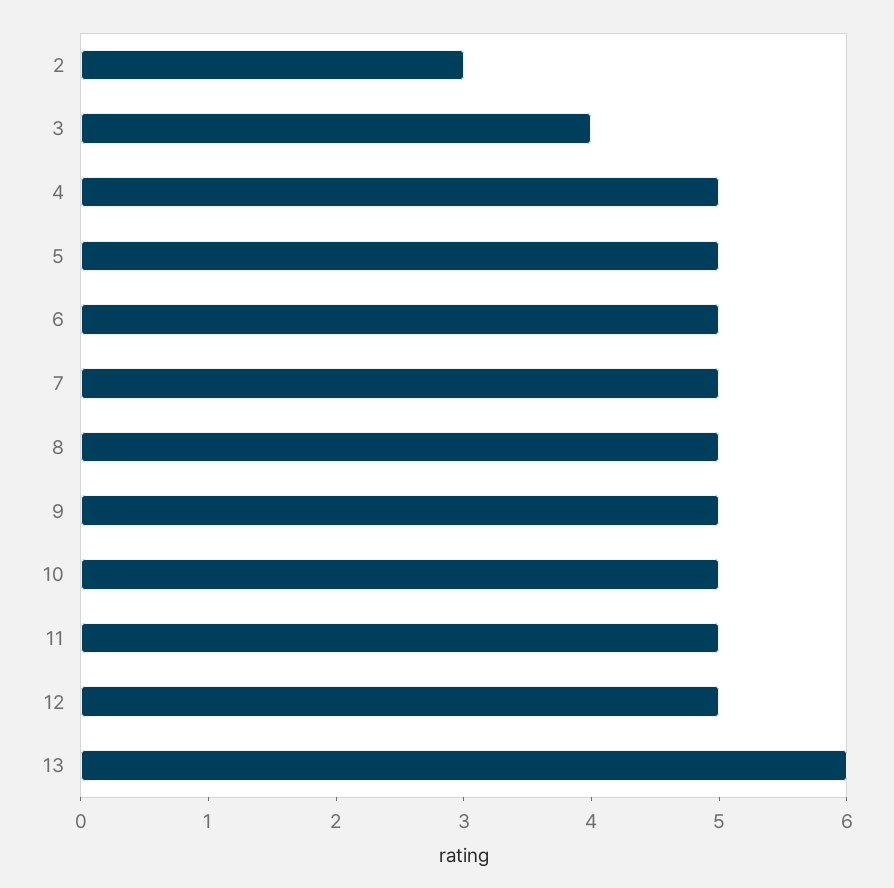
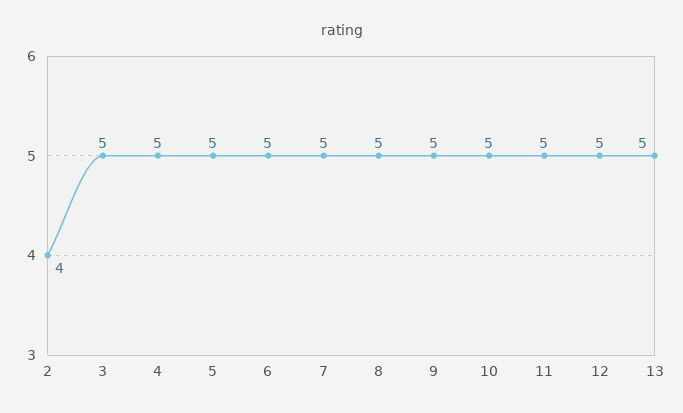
2: 3 -> 4
3: 4 -> 5
13: 6 -> 5

